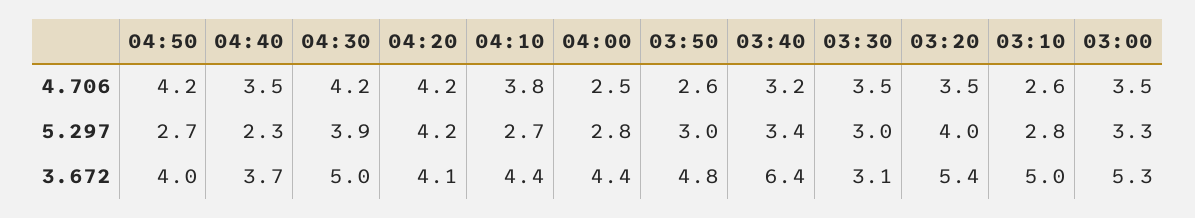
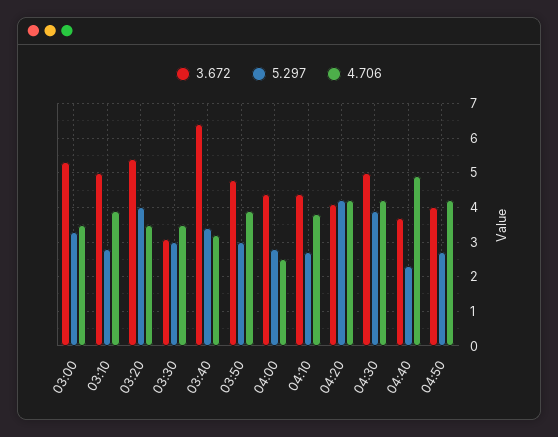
4.706, 04:40: 3.5 -> 5
4.706, 03:50: 2.6 -> 4
4.706, 03:10: 2.6 -> 4

